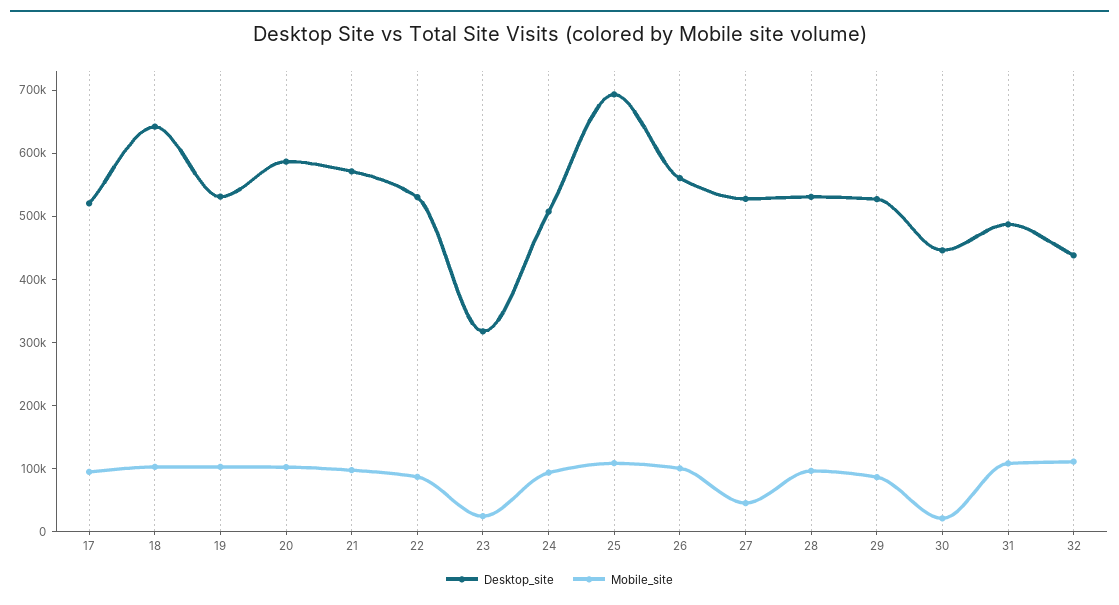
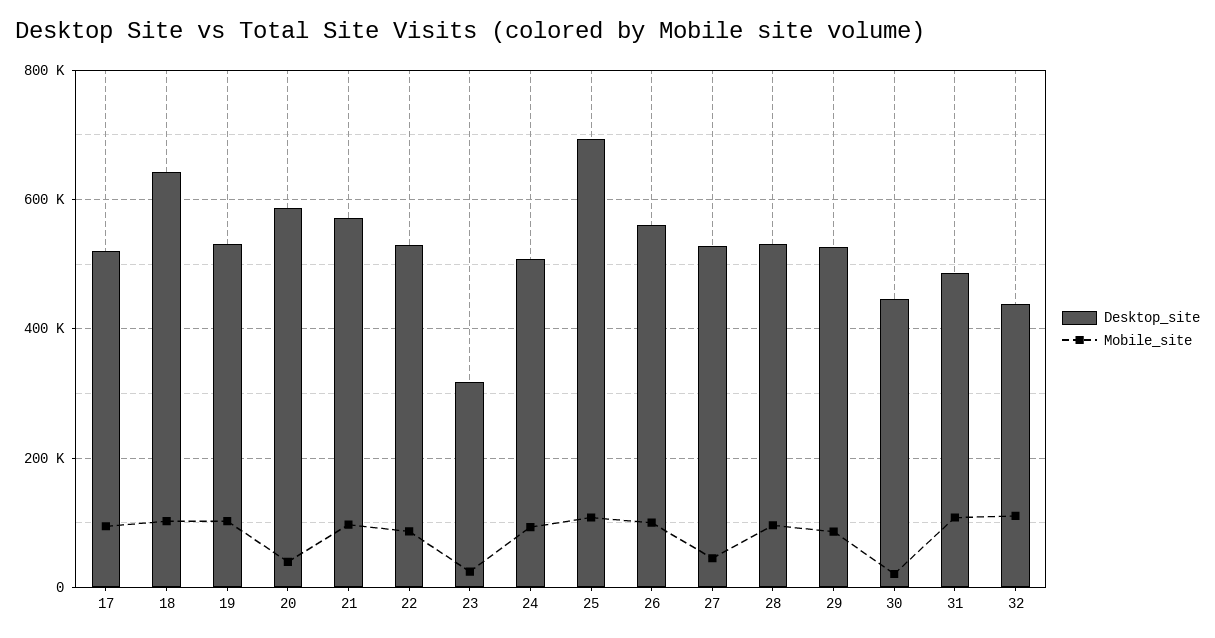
Mobile_site, 20: 100000 -> 40000

